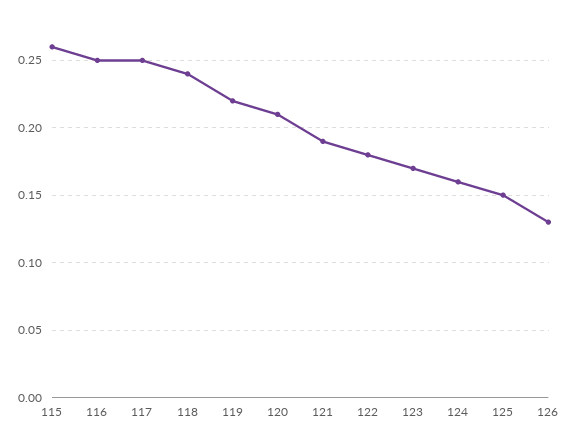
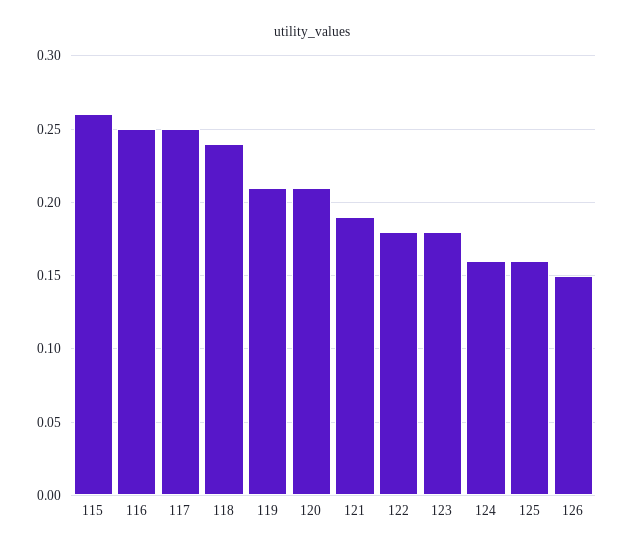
119: 0.22 -> 0.21
123: 0.17 -> 0.18
125: 0.15 -> 0.16
126: 0.13 -> 0.15

